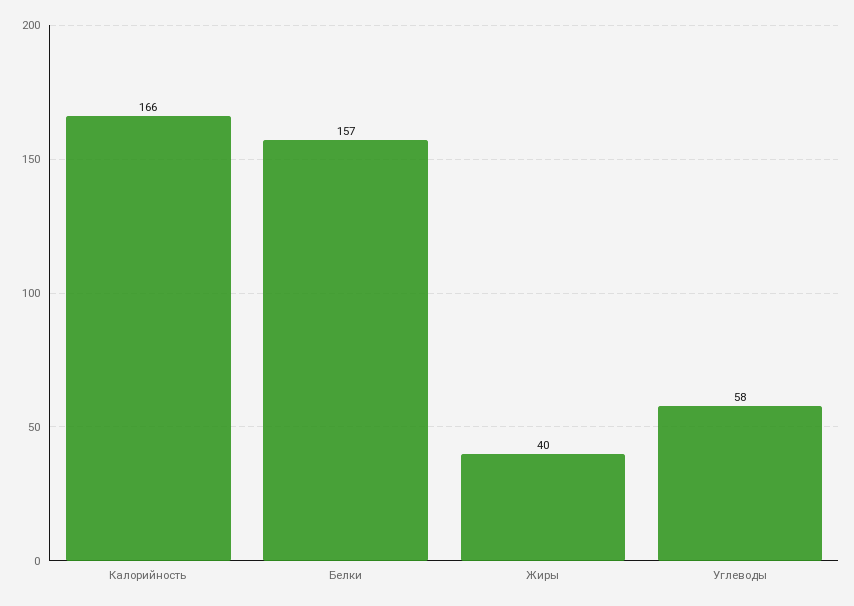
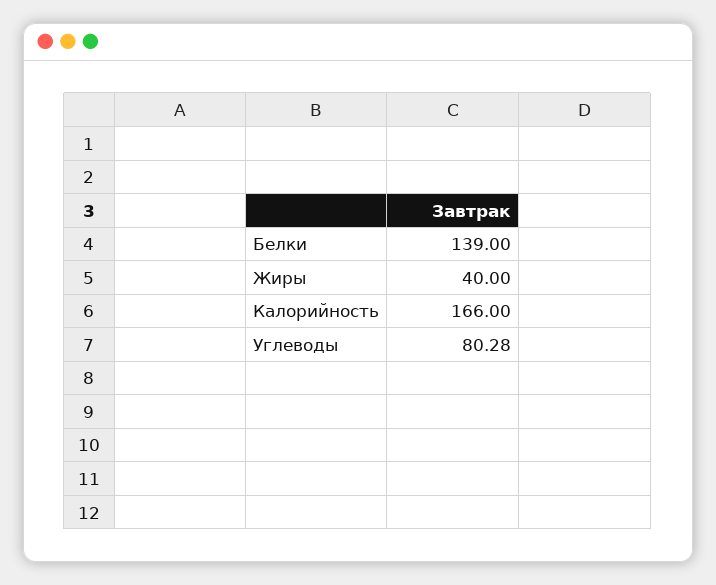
Белки: 157 -> 139
Углеводы: 58 -> 80.28

